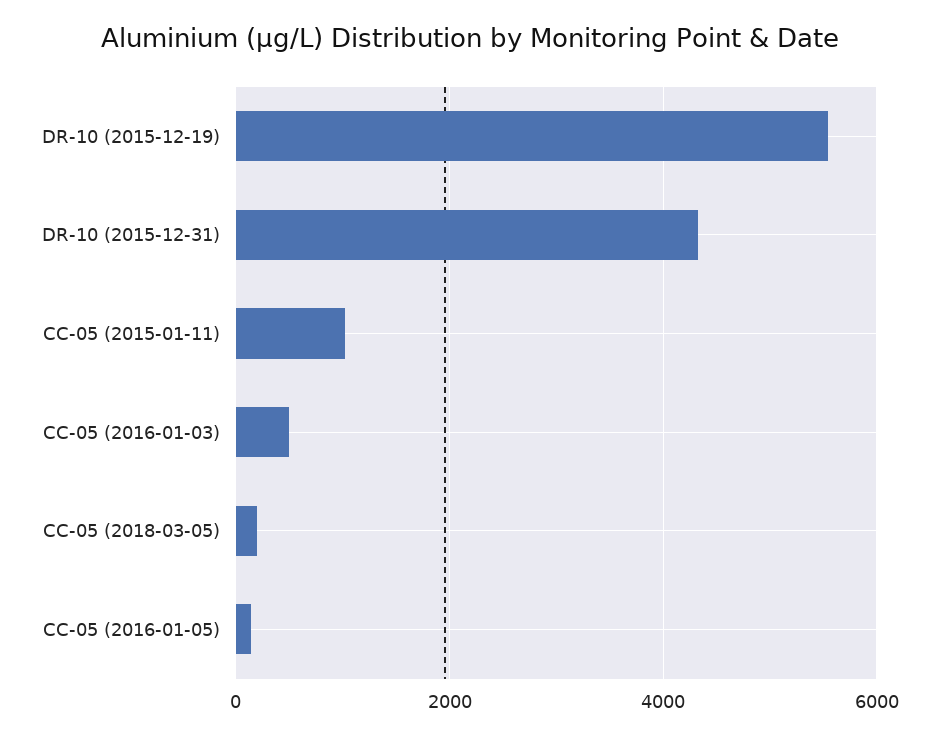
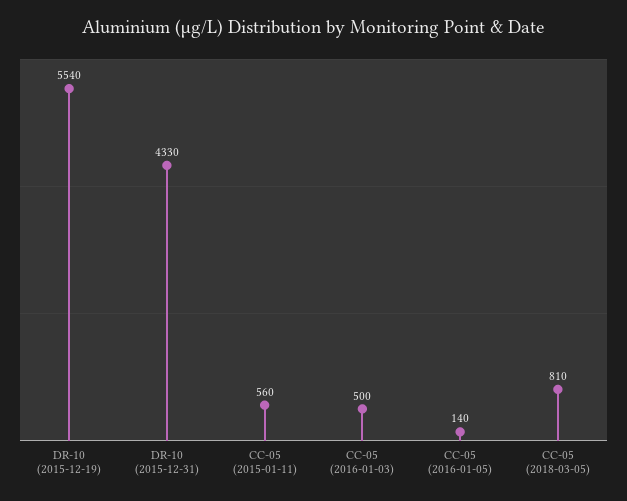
CC-05 (2015-01-11): 1000 -> 560
CC-05 (2018-03-05): 200 -> 810

